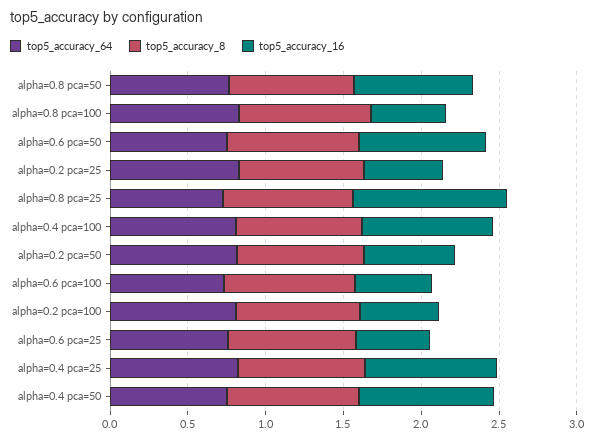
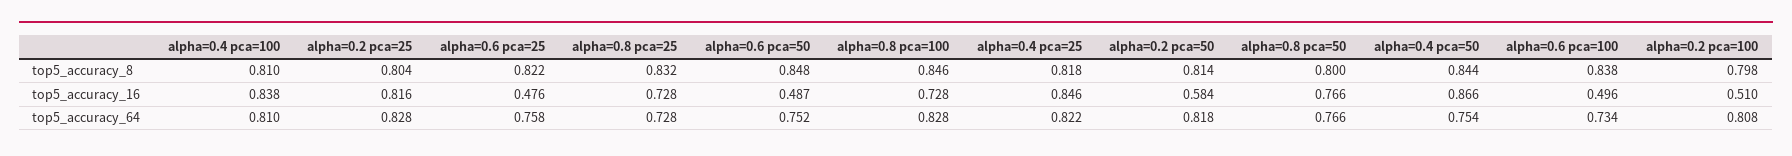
top5_accuracy_16, alpha=0.8 pca=100: 0.5 -> 0.728
top5_accuracy_16, alpha=0.6 pca=50: 0.8 -> 0.487
top5_accuracy_16, alpha=0.2 pca=25: 0.5 -> 0.816
top5_accuracy_16, alpha=0.8 pca=25: 1 -> 0.728

